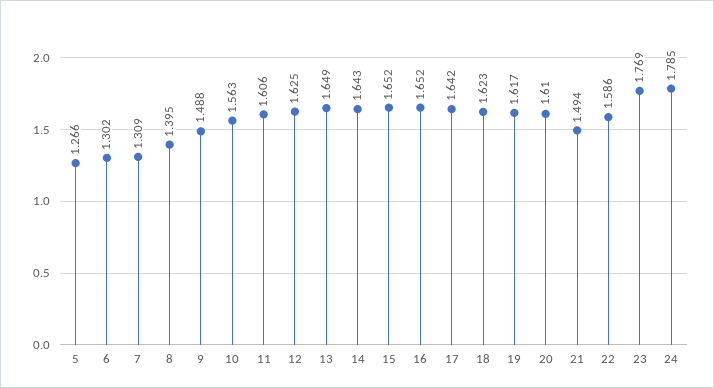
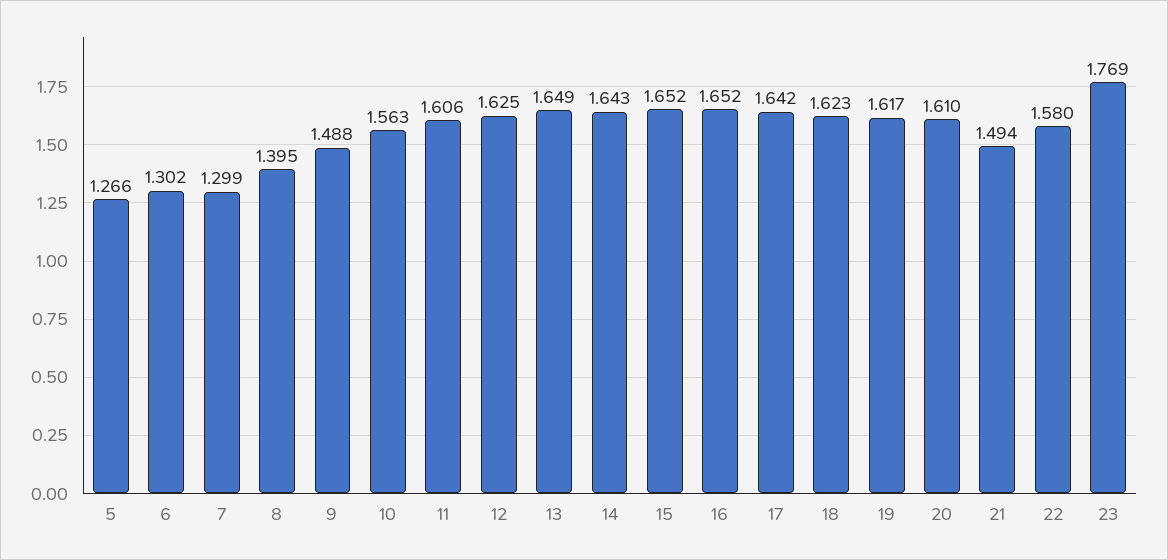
7: 1.309 -> 1.299
22: 1.586 -> 1.58
24: 1.785 -> none

